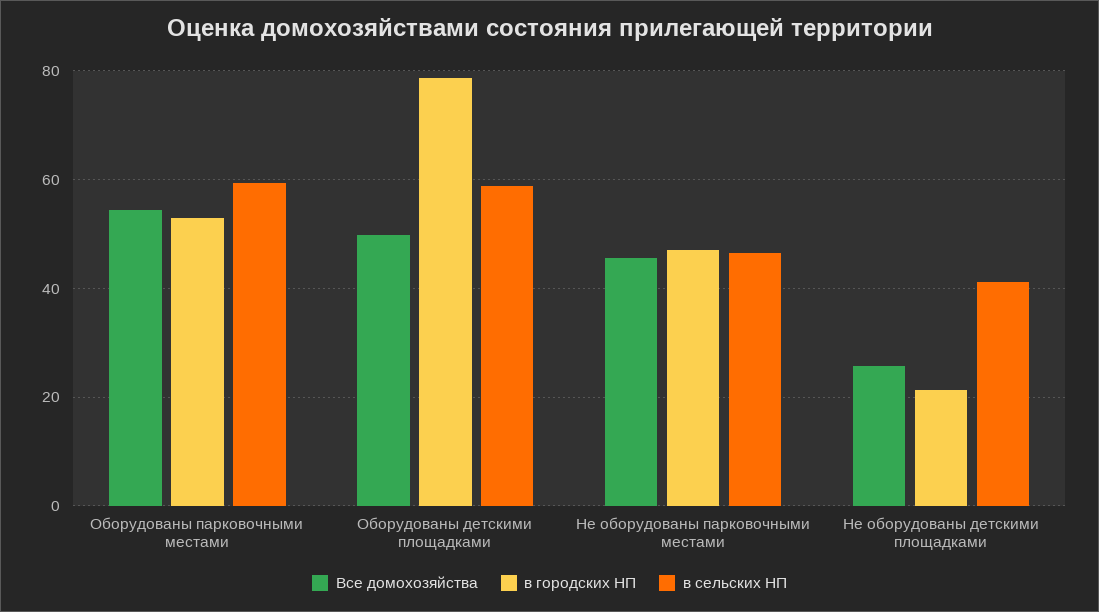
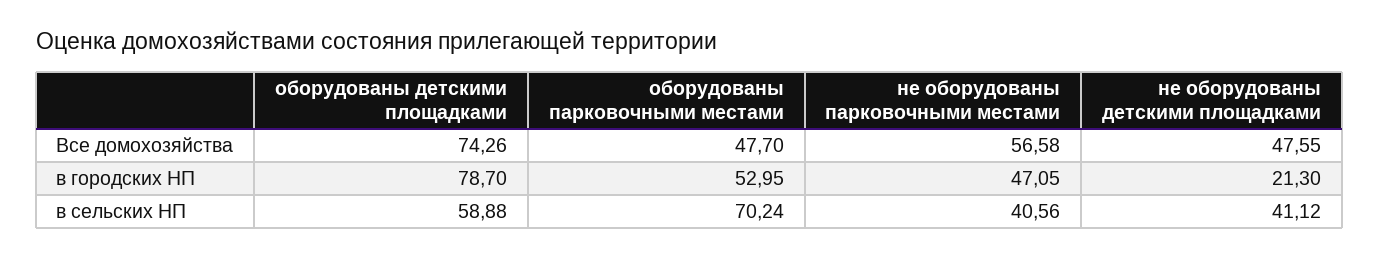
Все домохозяйства, Оборудованы парковочными местами: 54 -> 47.7
в сельских НП, Оборудованы парковочными местами: 60 -> 70.24
Все домохозяйства, Оборудованы детскими площадками: 50 -> 74.26
Все домохозяйства, Не оборудованы парковочными местами: 46 -> 56.58
в сельских НП, Не оборудованы парковочными местами: 46 -> 40.56
Все домохозяйства, Не оборудованы детскими площадками: 26 -> 47.55

